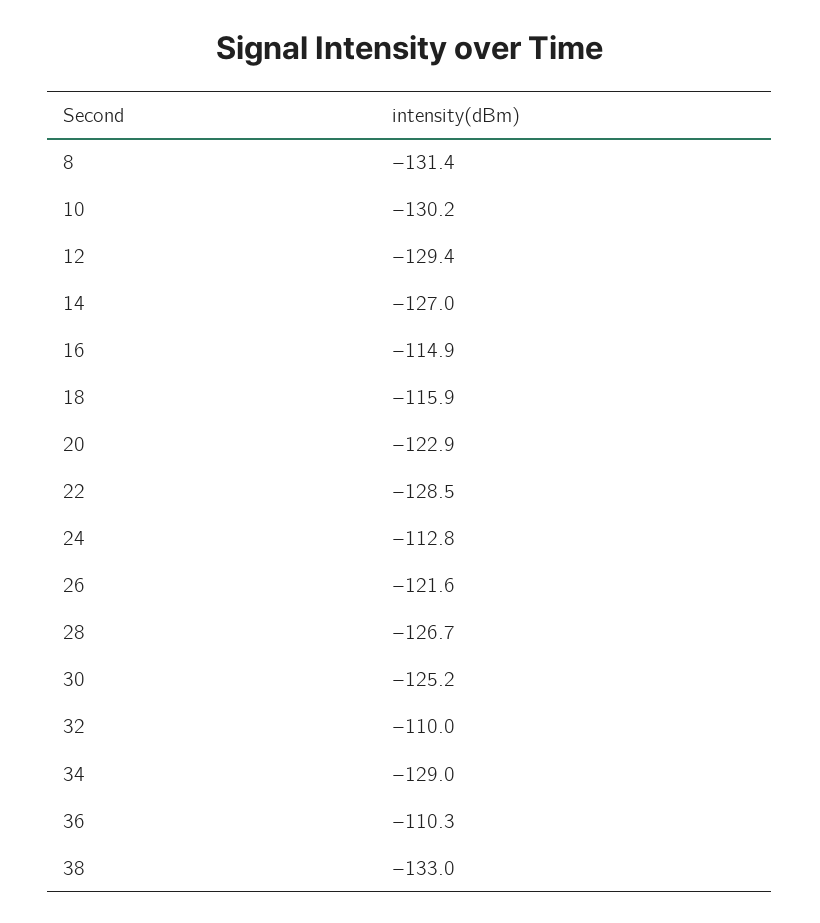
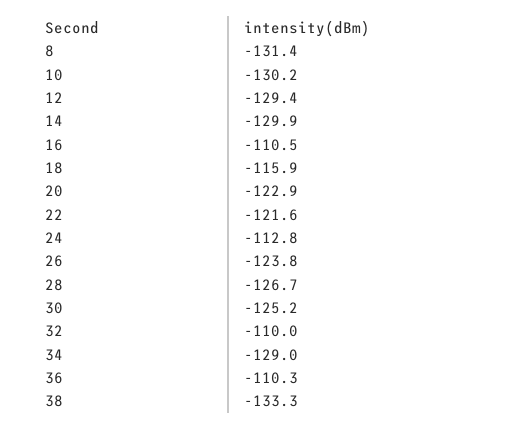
14: -127 -> -129.9
16: -114.9 -> -110.5
22: -128.5 -> -121.6
26: -121.6 -> -123.8
38: -133 -> -133.3

